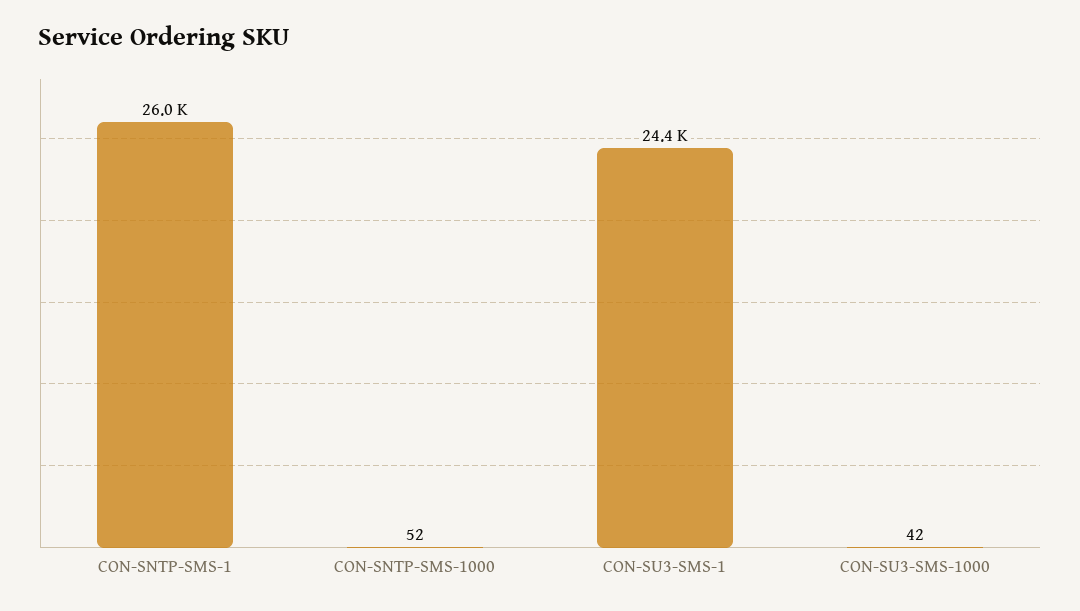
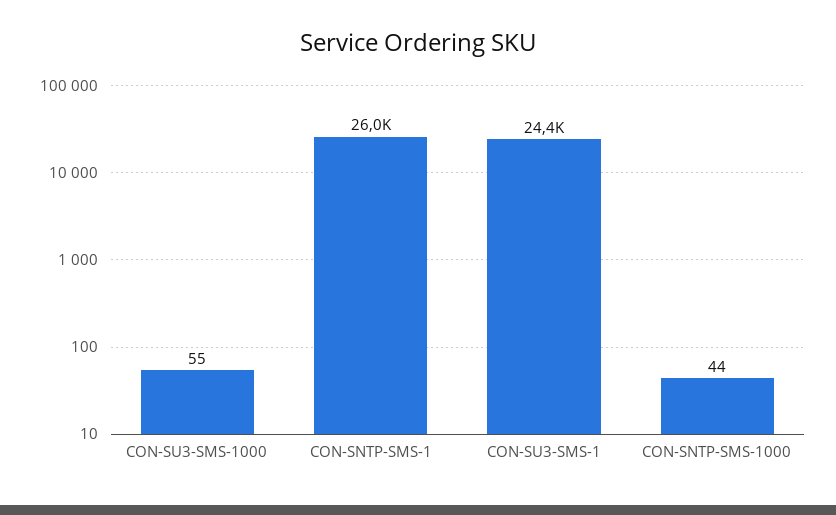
CON-SNTP-SMS-1000: 52 -> 44
CON-SU3-SMS-1000: 42 -> 55

